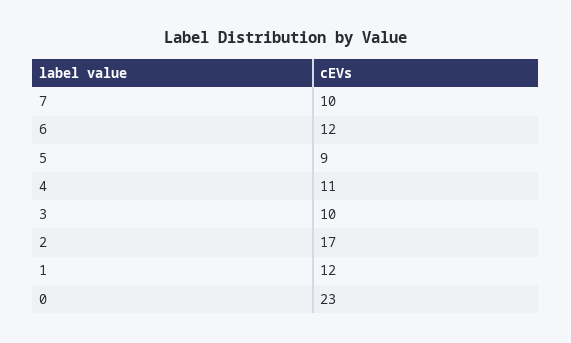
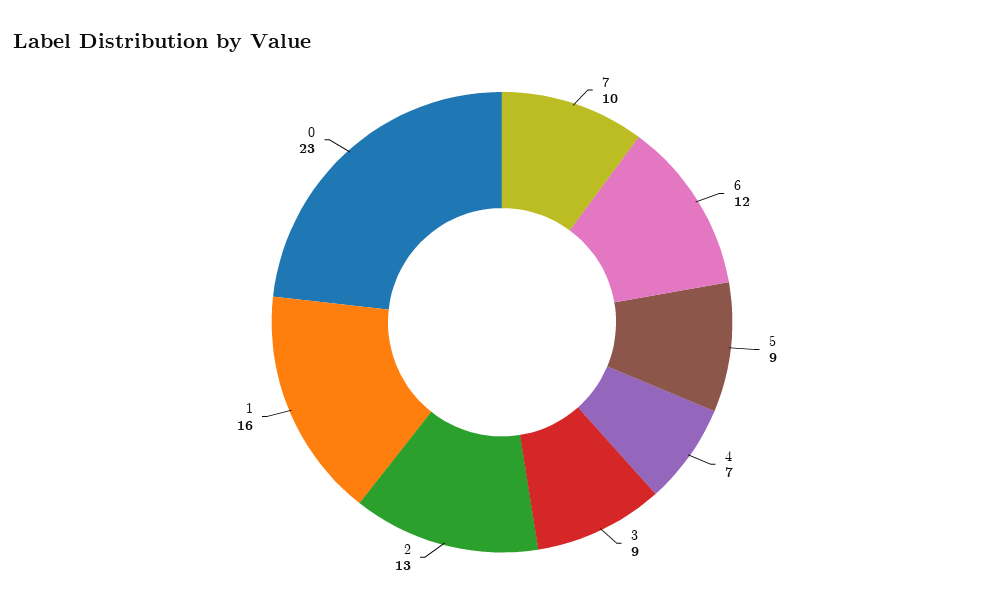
4: 11 -> 7
3: 10 -> 9
2: 17 -> 13
1: 12 -> 16

